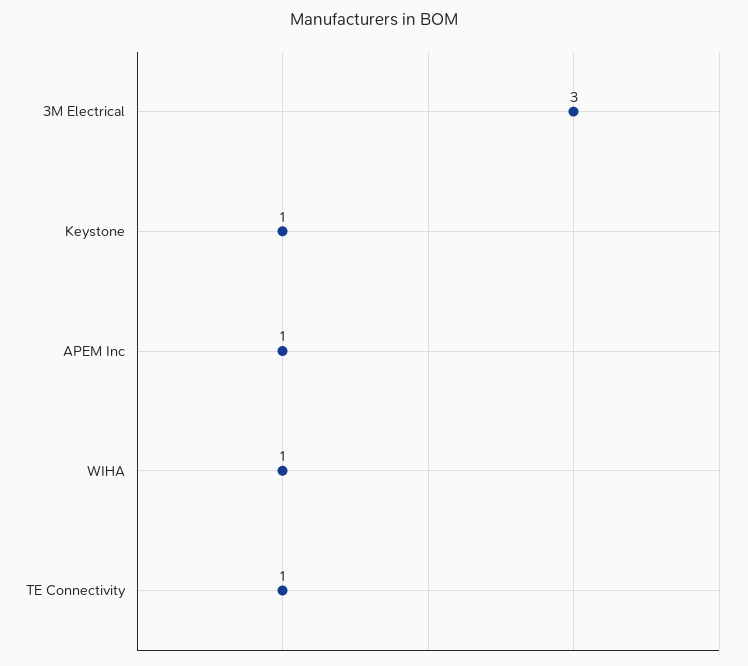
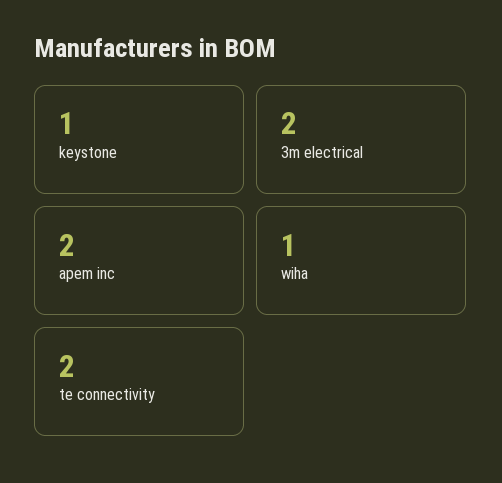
3M Electrical: 3 -> 2
APEM Inc: 1 -> 2
TE Connectivity: 1 -> 2

